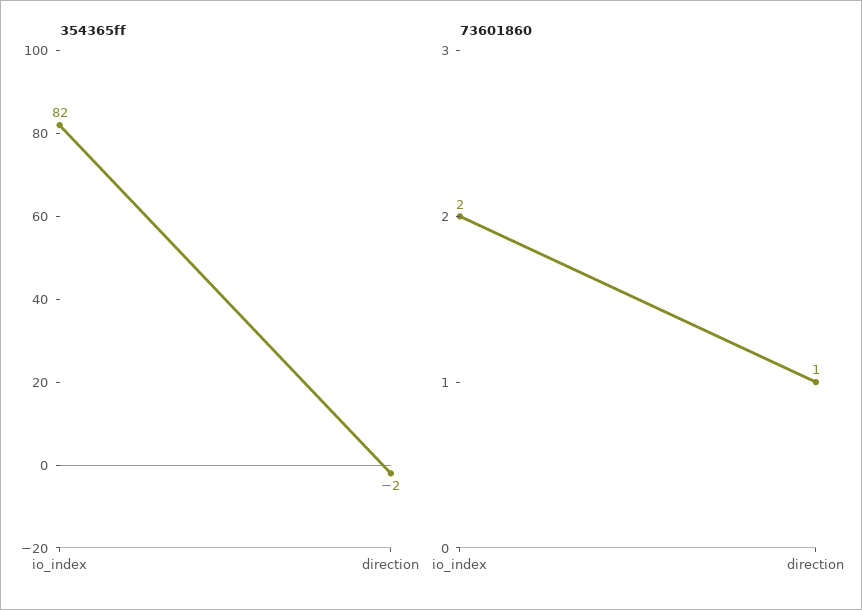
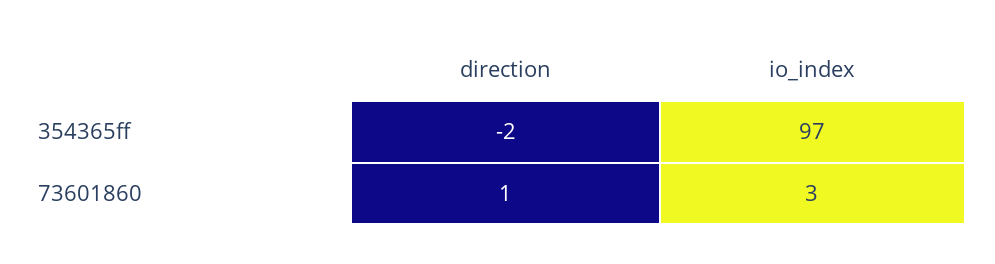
354365ff, io_index: 82 -> 97
73601860, io_index: 2 -> 3

